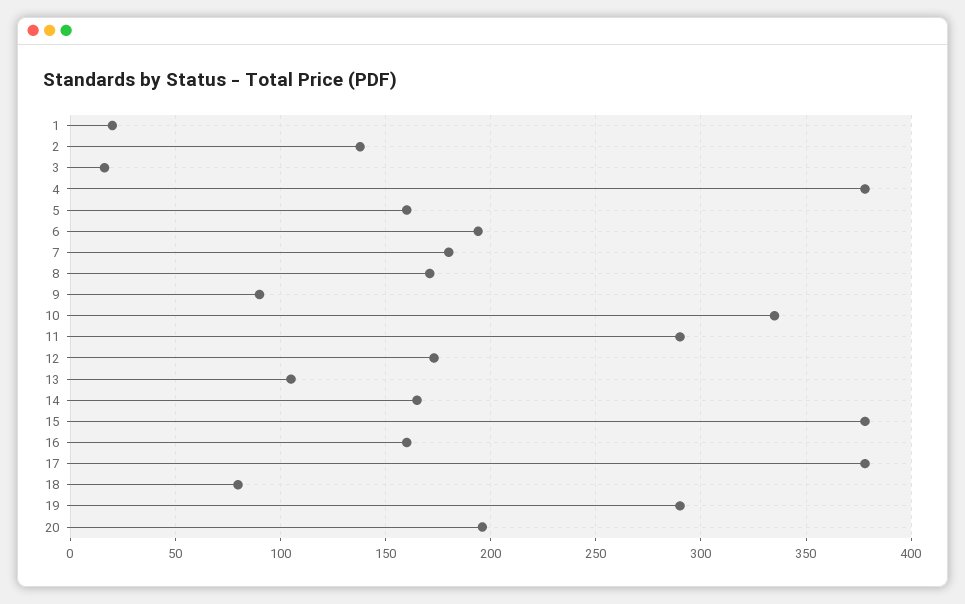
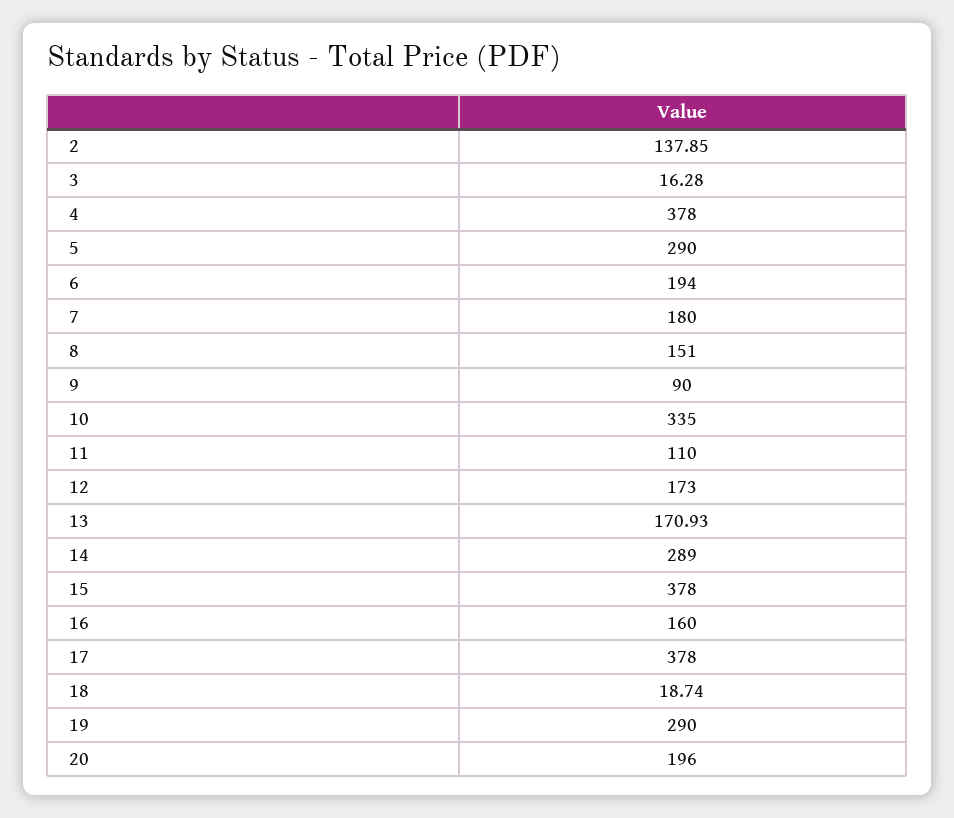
1: 20 -> none
5: 160 -> 290
8: 170 -> 151
11: 290 -> 110
13: 105 -> 170.93
14: 165 -> 289
18: 80 -> 18.74

